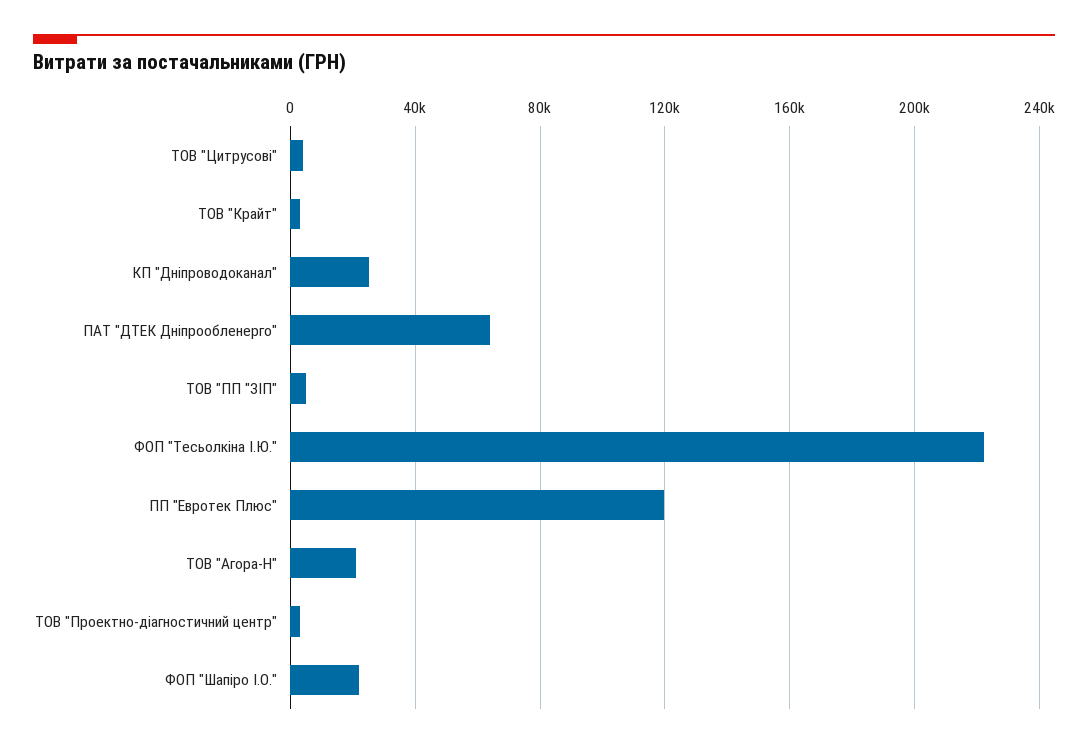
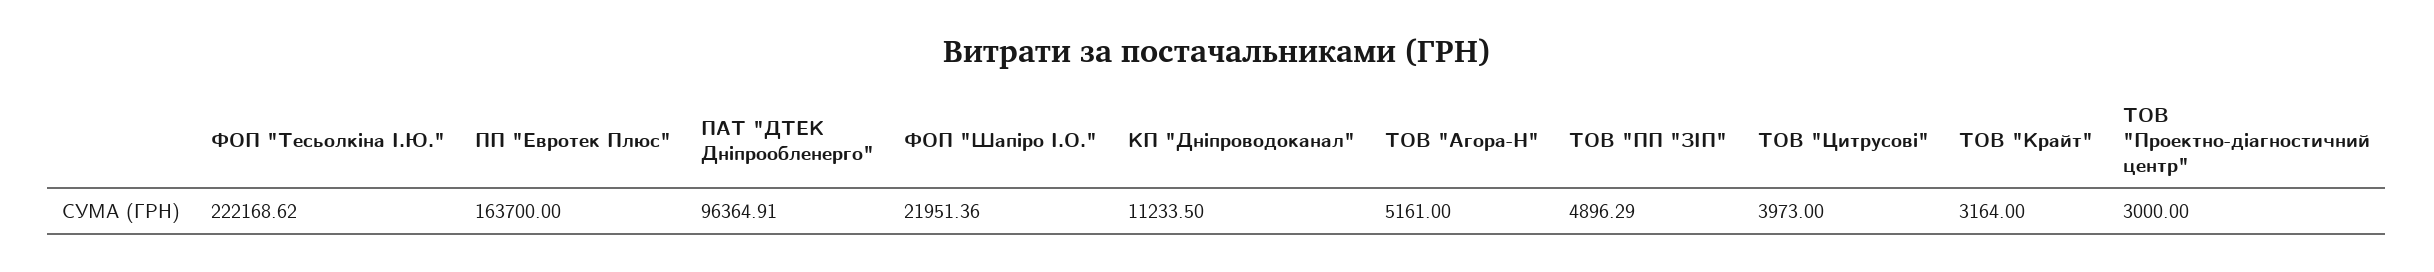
КП "Дніпроводоканал": 25000 -> 11233.5
ПАТ "ДТЕК Дніпрообленерго": 65000 -> 96364.91
ПП "Евротек Плюс": 120000 -> 163700
ТОВ "Агора-Н": 20000 -> 5161

